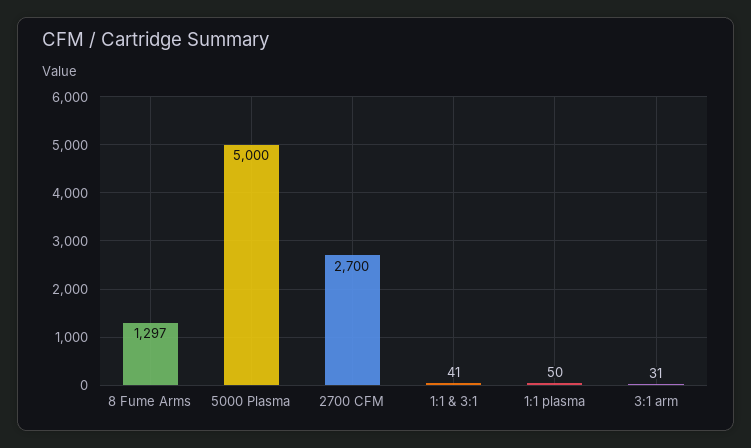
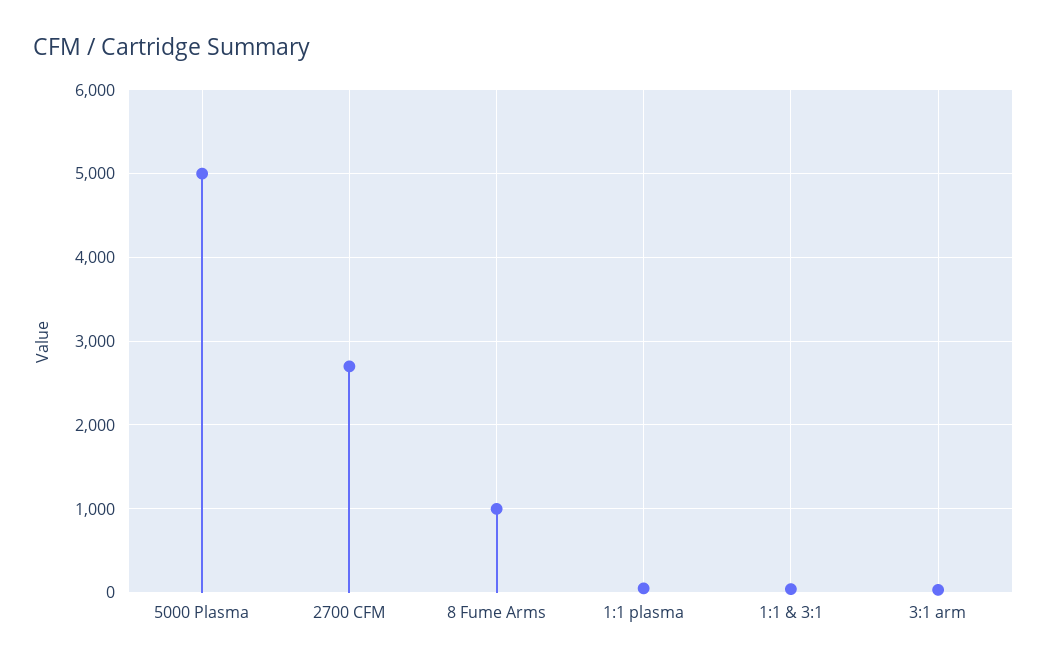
8 Fume Arms: 1297 -> 1000

